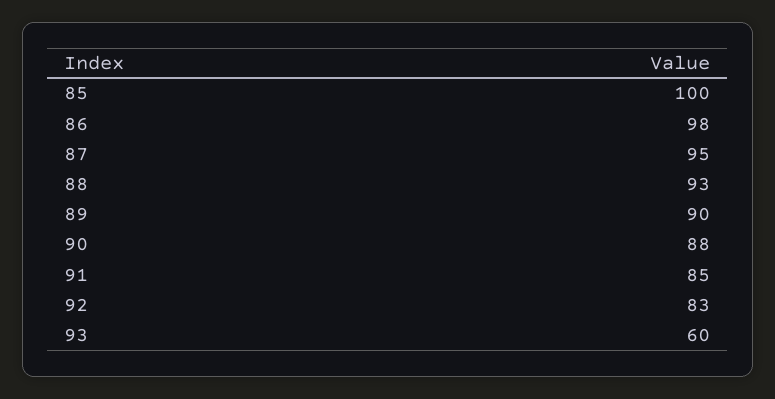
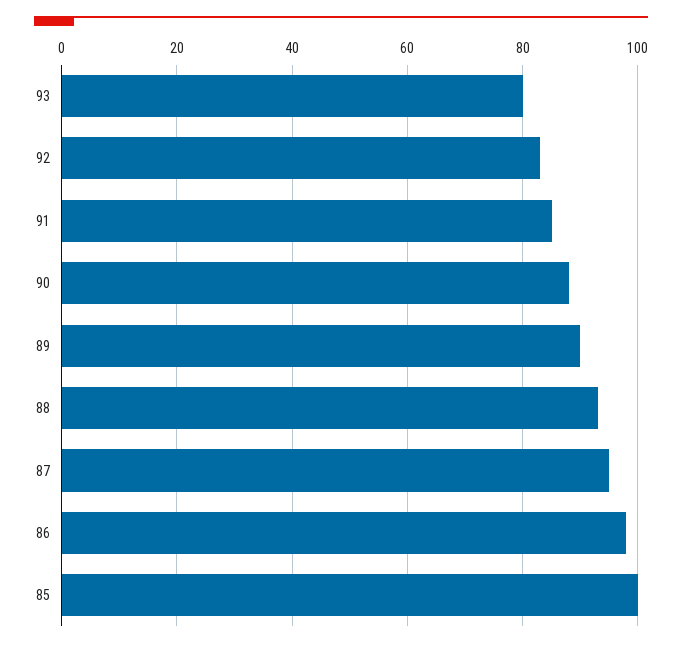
93: 60 -> 80

